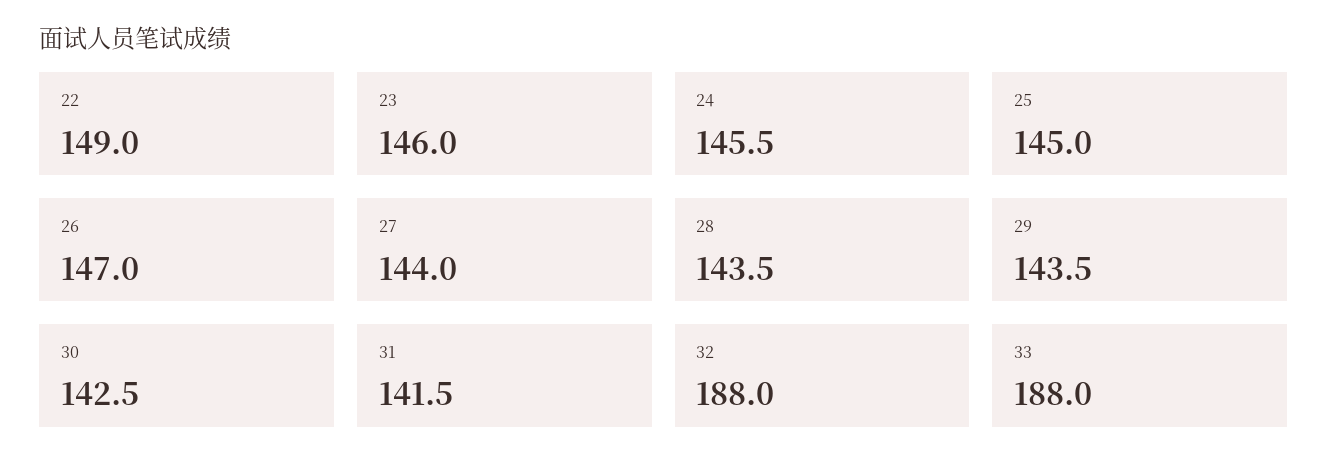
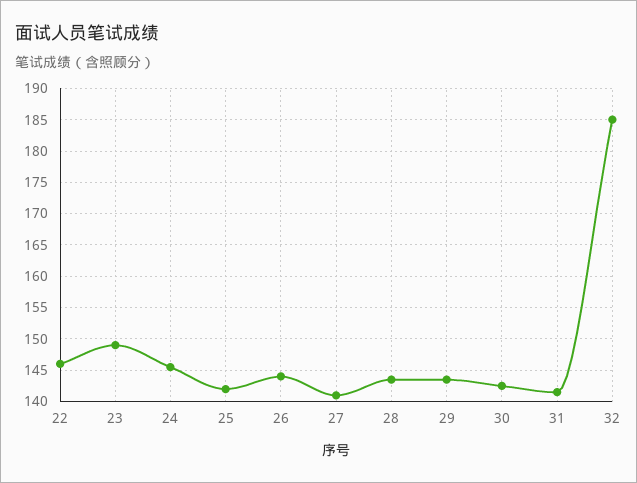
22: 149 -> 146
23: 146 -> 149
25: 145 -> 142
26: 147 -> 144
27: 144 -> 141
32: 188 -> 185
33: 188 -> none

